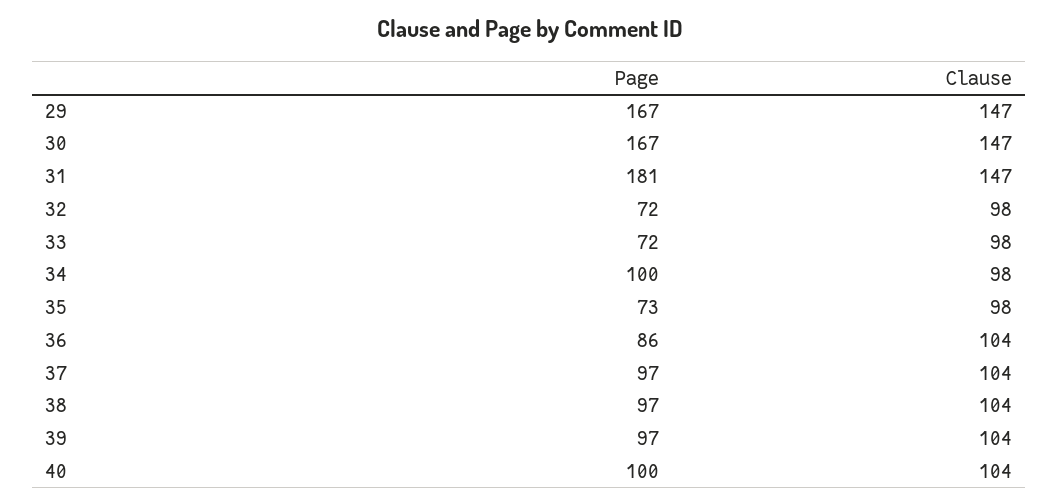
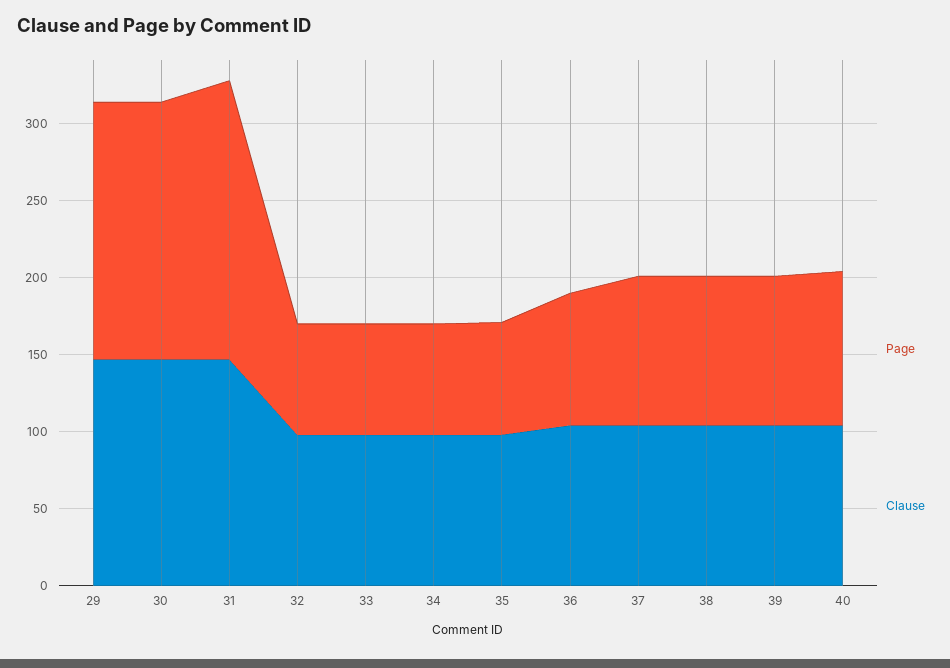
Page, 34: 100 -> 70

